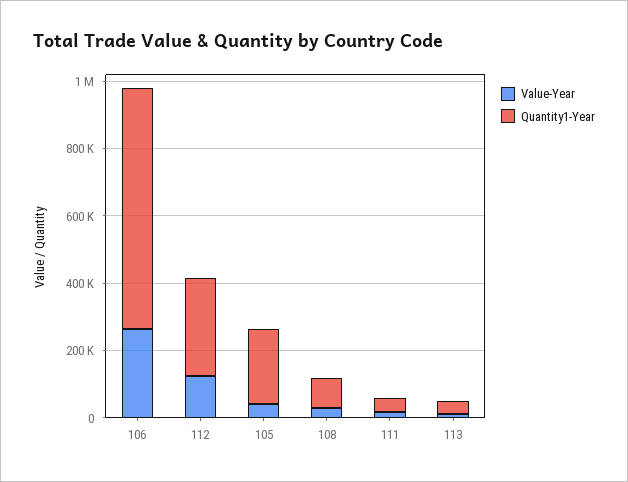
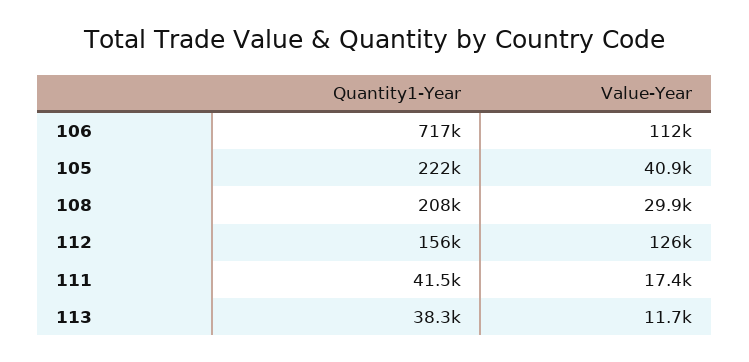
Value-Year, 106: 250000 -> 112000
Quantity1-Year, 112: 300000 -> 156000
Quantity1-Year, 108: 100000 -> 208000

